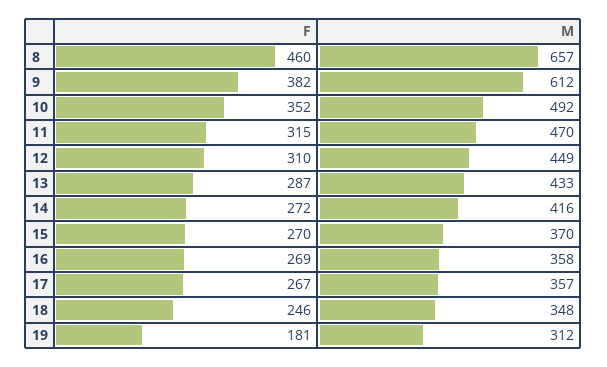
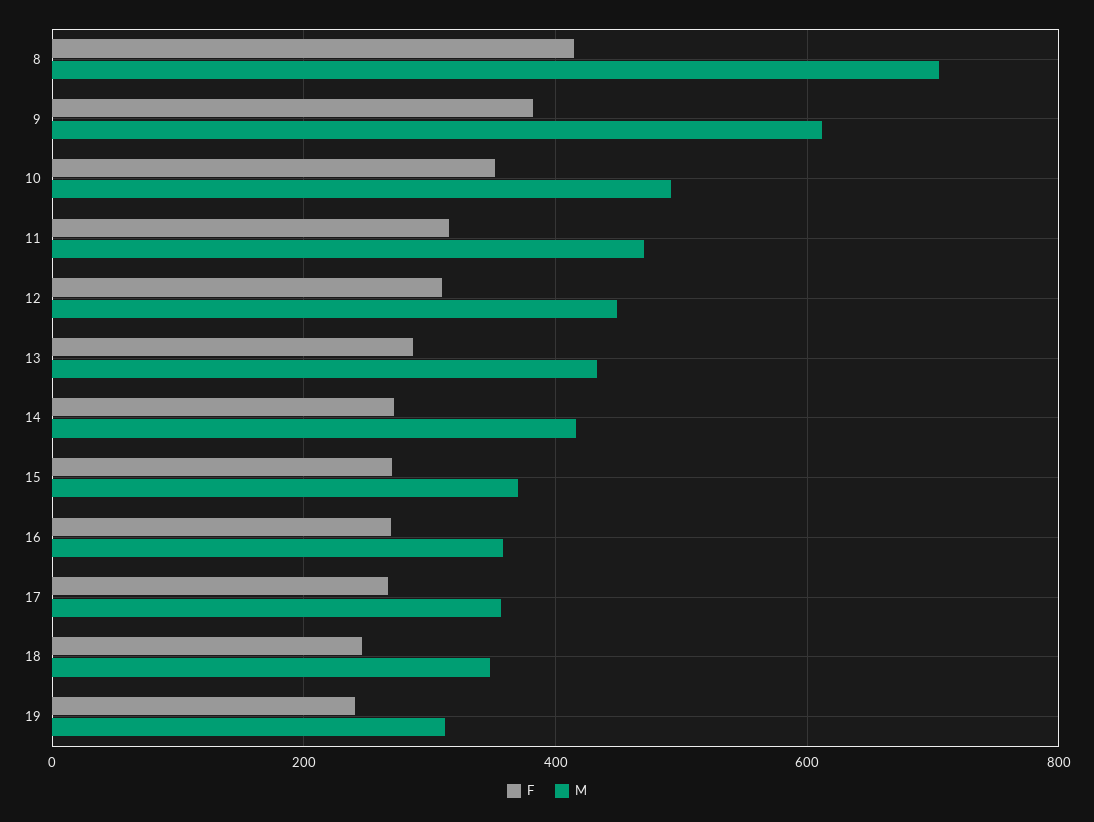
F, 8: 460 -> 420
M, 8: 657 -> 700
F, 19: 181 -> 240

